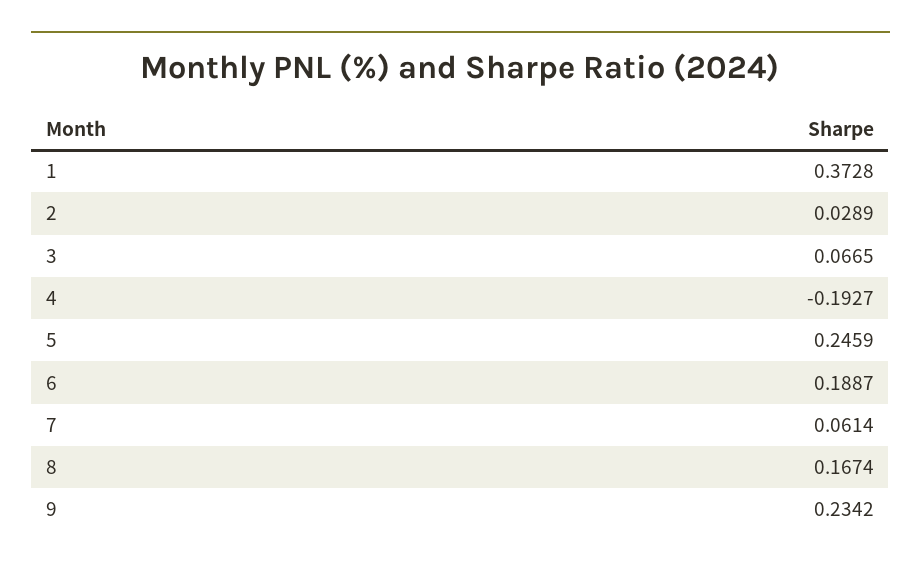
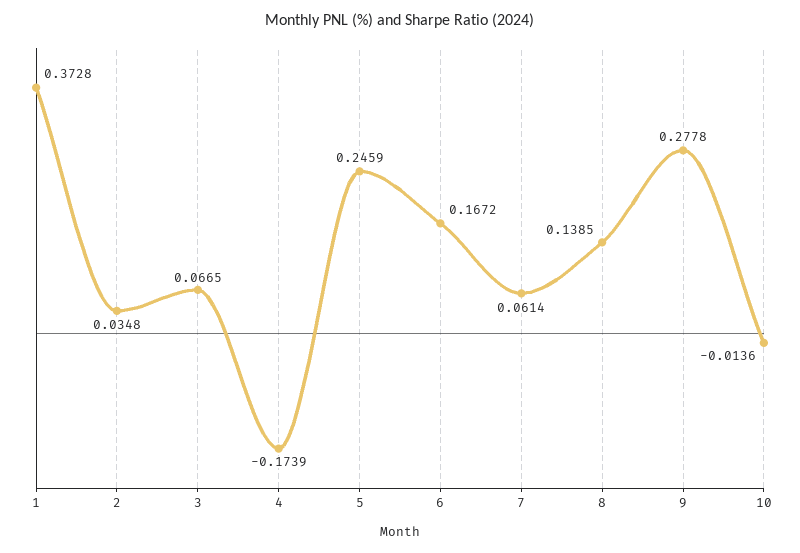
2: 0.0289 -> 0.0348
4: -0.1927 -> -0.1739
6: 0.1887 -> 0.1672
8: 0.1674 -> 0.1385
9: 0.2342 -> 0.2778
10: none -> -0.0136

